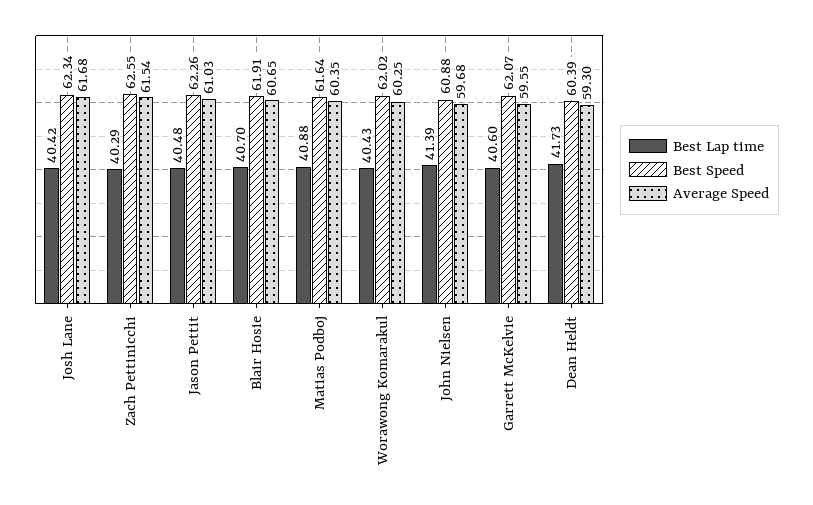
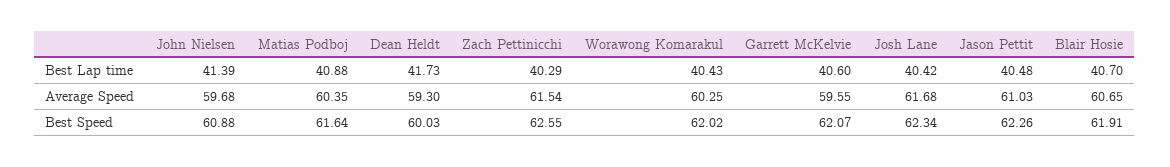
Best Speed, Dean Heldt: 60.39 -> 60.03

